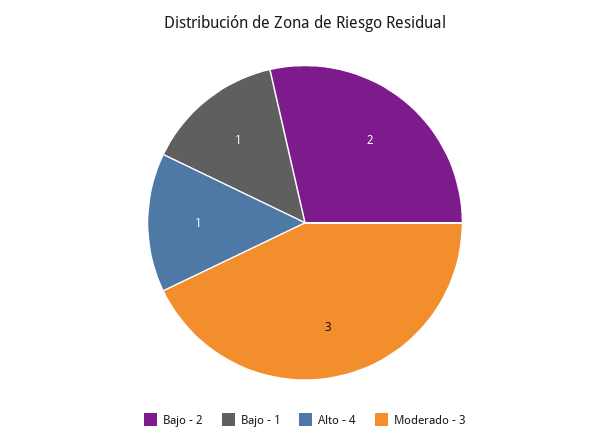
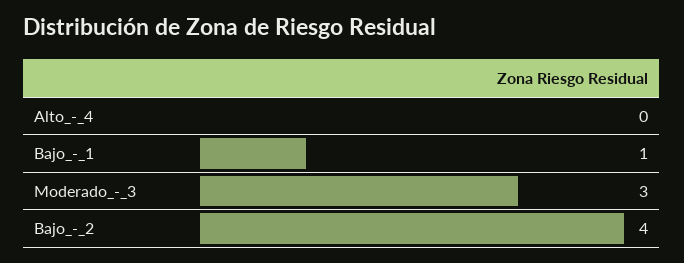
Bajo - 2: 2 -> 4
Alto - 4: 1 -> 0

